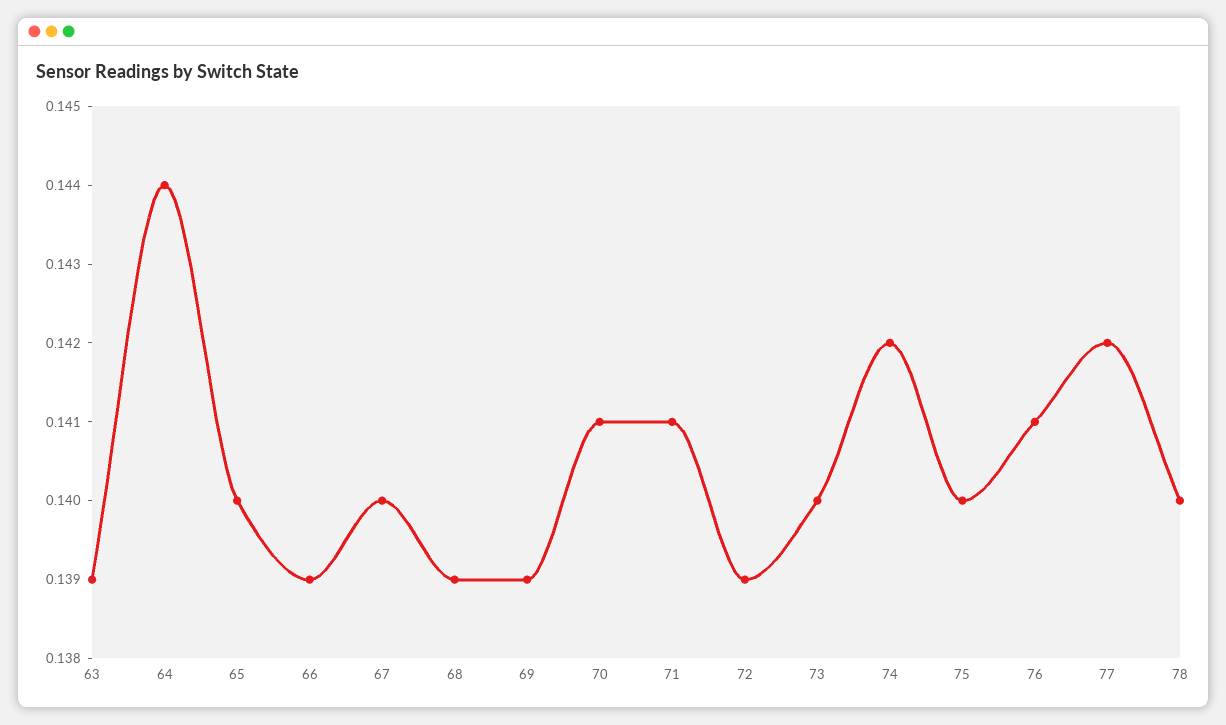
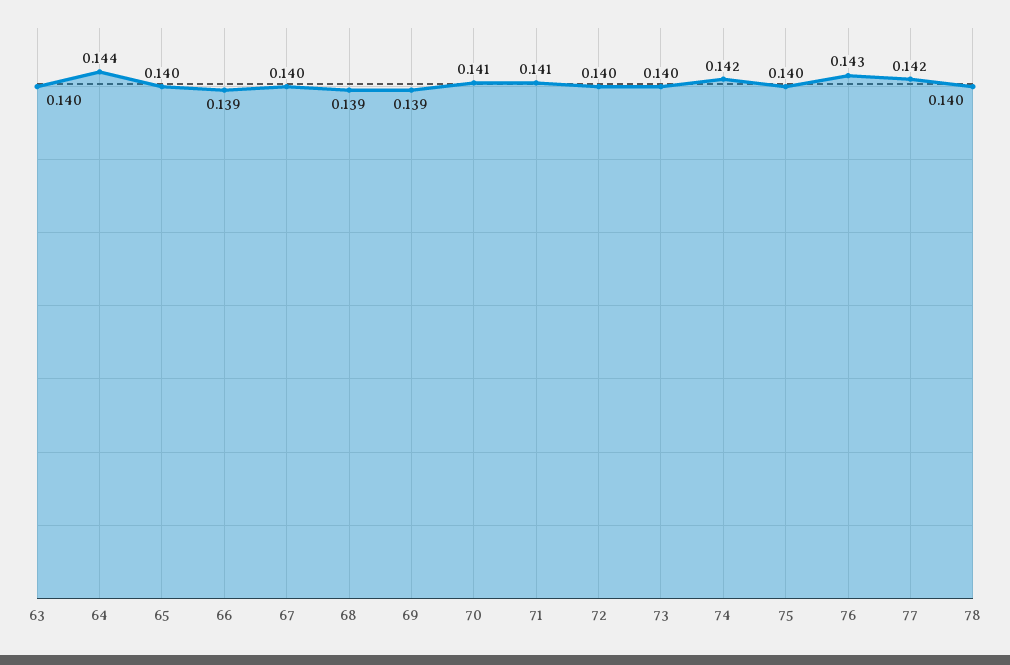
63: 0.139 -> 0.14
72: 0.139 -> 0.14
76: 0.141 -> 0.143

